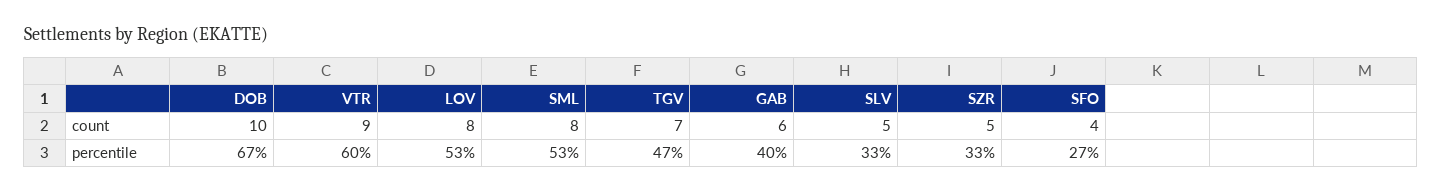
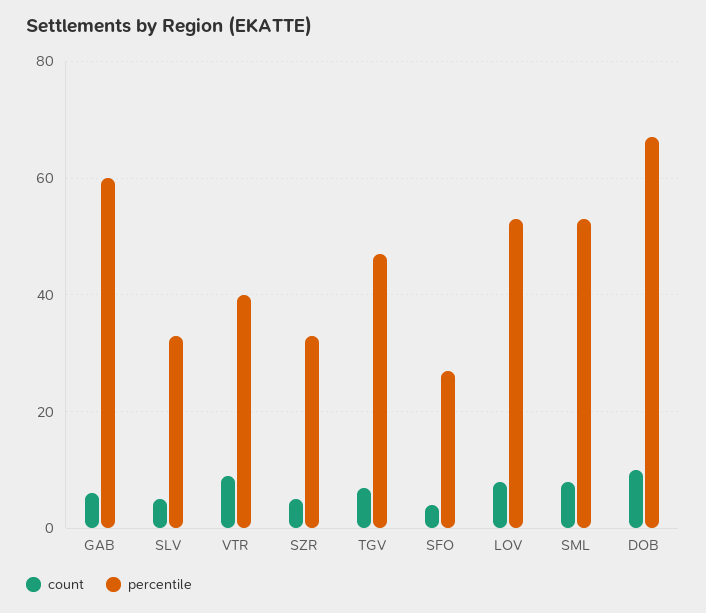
percentile, VTR: 60 -> 40
percentile, GAB: 40 -> 60

